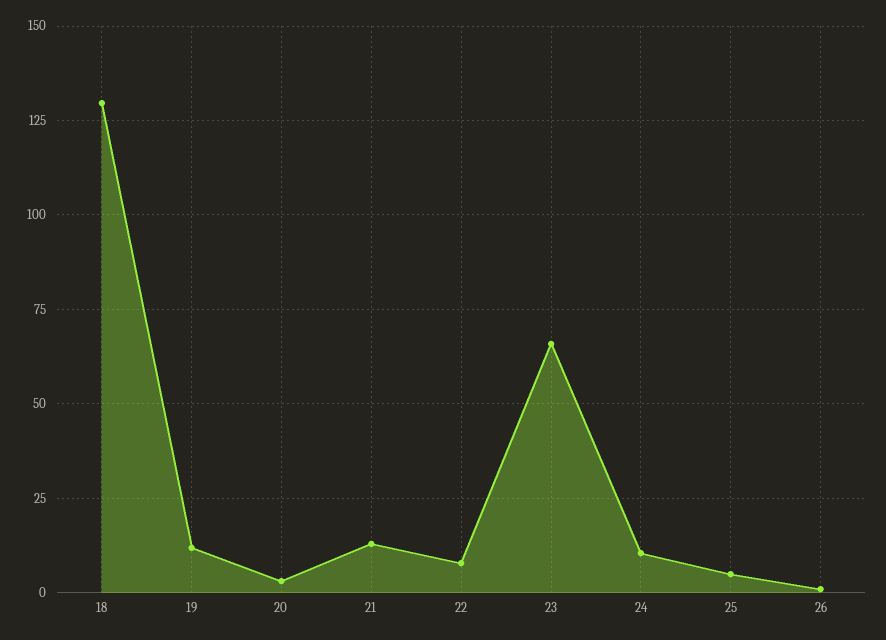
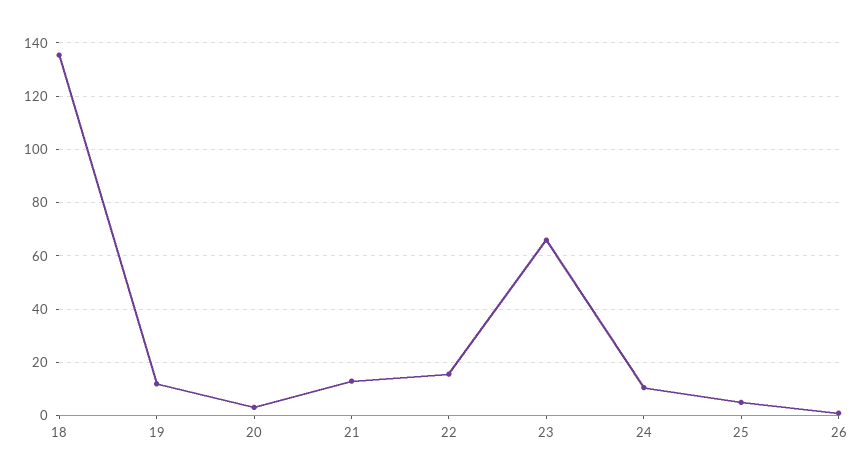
18: 130 -> 135
22: 7.5 -> 15

